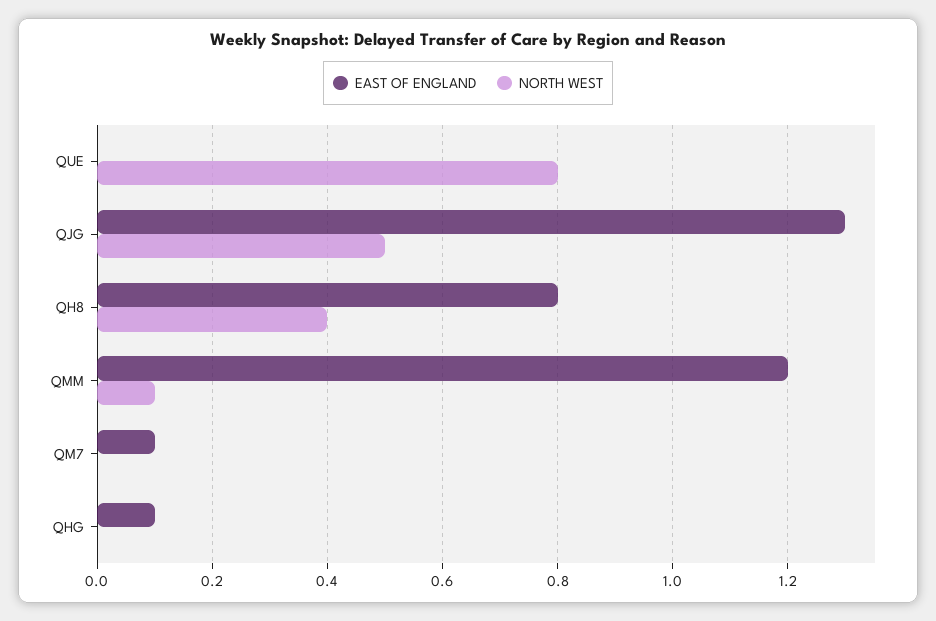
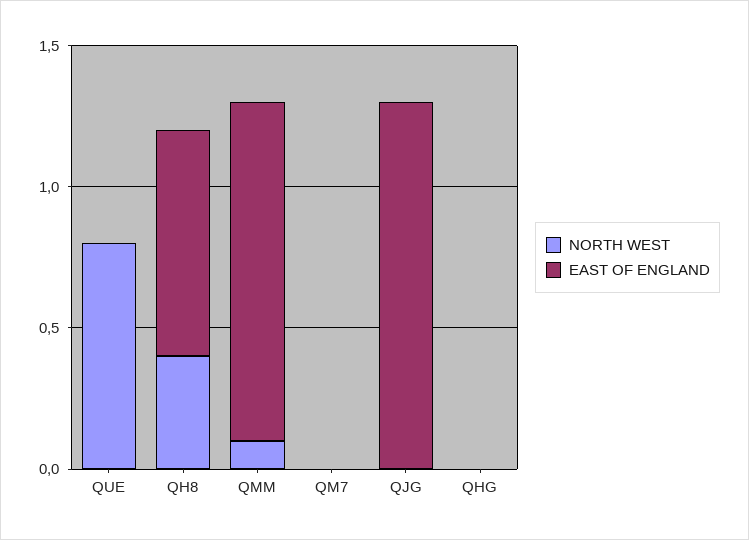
NORTH WEST, QJG: 0.5 -> 0
EAST OF ENGLAND, QM7: 0.1 -> 0
EAST OF ENGLAND, QHG: 0.1 -> 0

